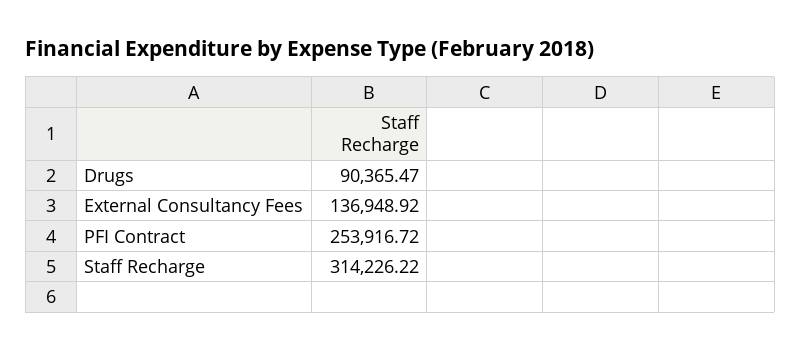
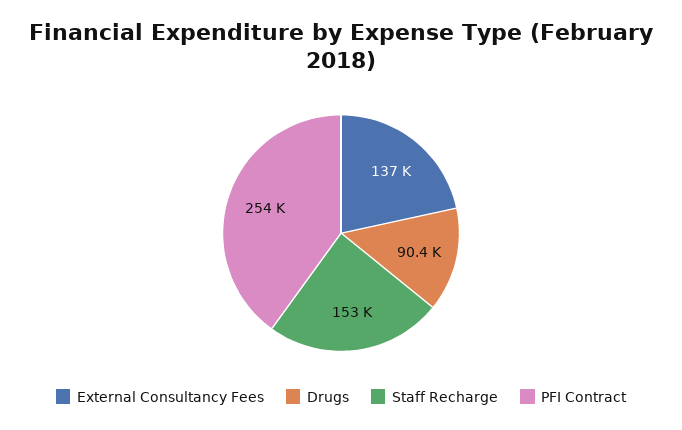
Staff Recharge: 314226.22 -> 153000

